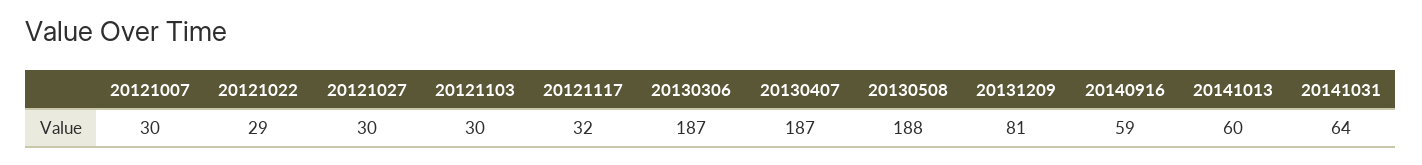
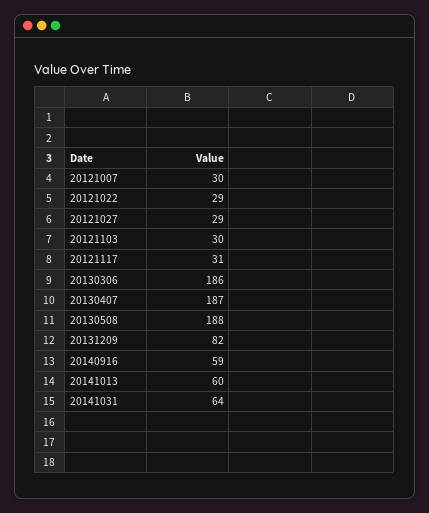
20121027: 30 -> 29
20121117: 32 -> 31
20130306: 187 -> 186
20131209: 81 -> 82

